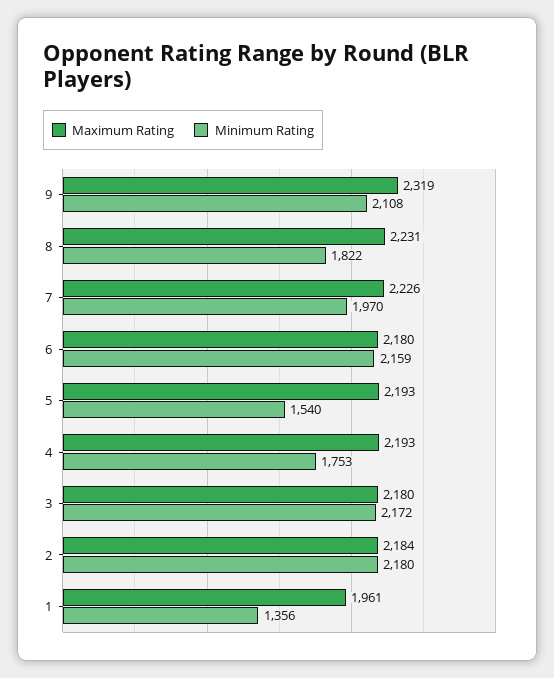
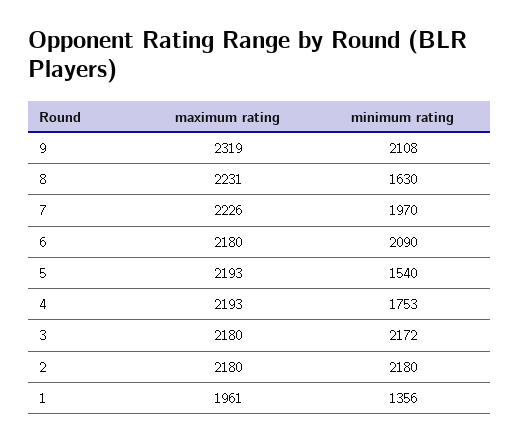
Minimum Rating, 8: 1822 -> 1630
Minimum Rating, 6: 2159 -> 2090
Maximum Rating, 2: 2184 -> 2180

